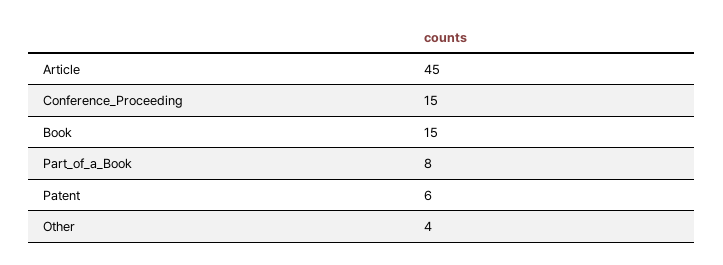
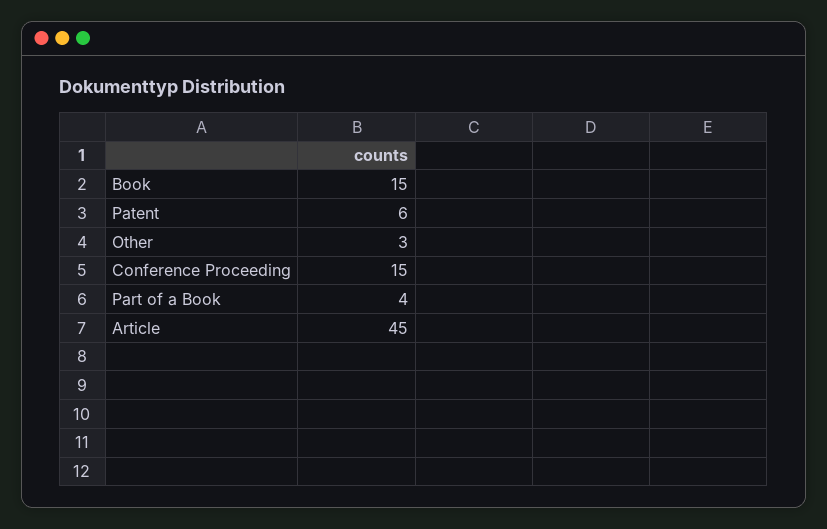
Part_of_a_Book: 8 -> 4
Other: 4 -> 3

